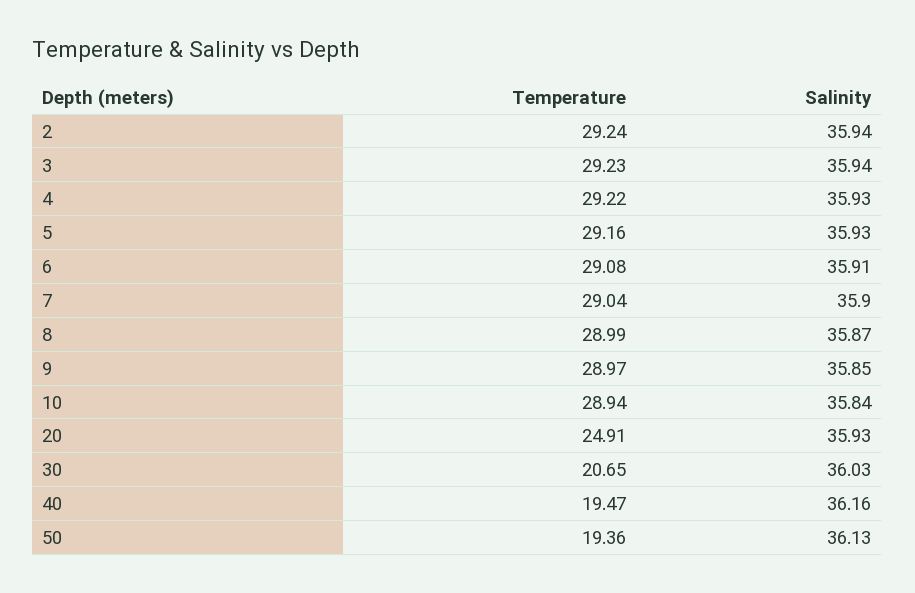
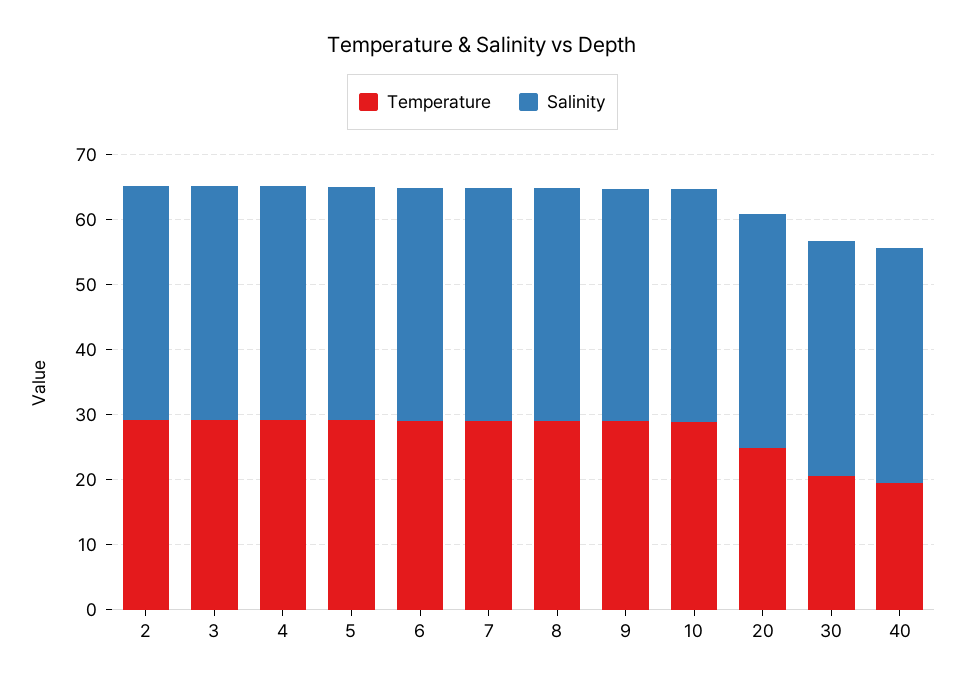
Temperature, 50: 19.36 -> none
Salinity, 50: 36.13 -> none

